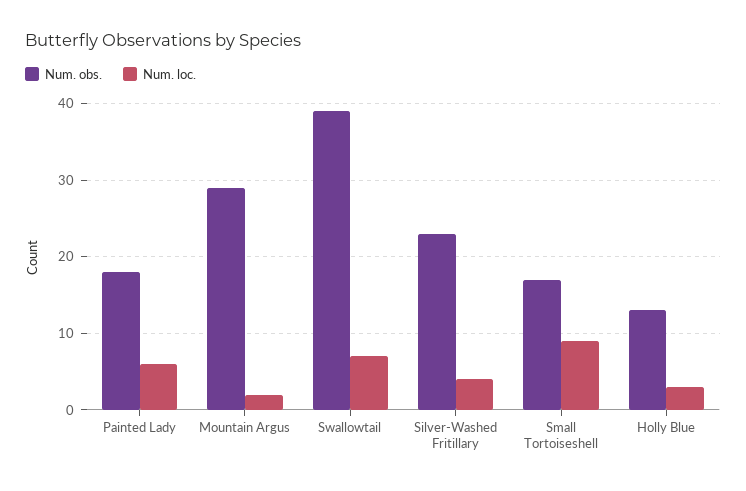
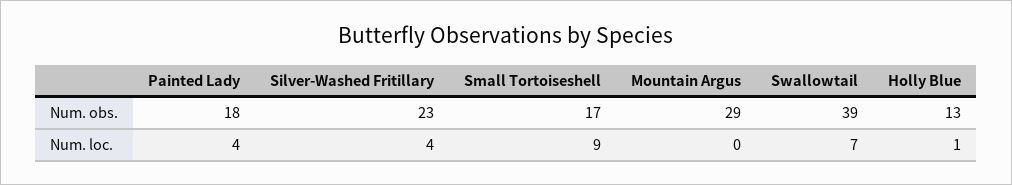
Num. loc., Painted Lady: 6 -> 4
Num. loc., Mountain Argus: 2 -> 0
Num. loc., Holly Blue: 3 -> 1

